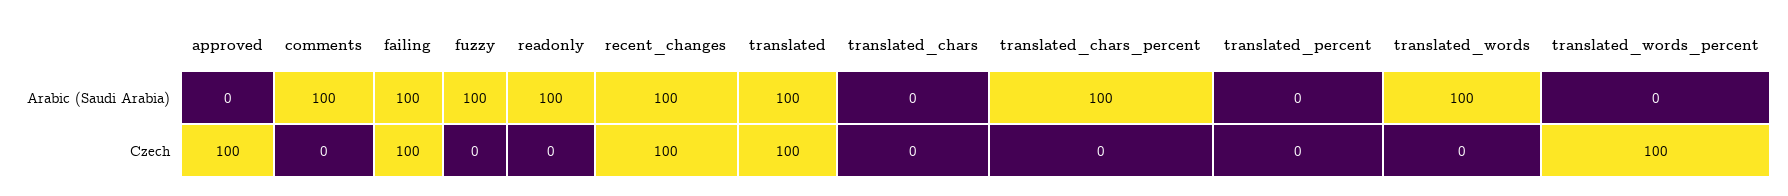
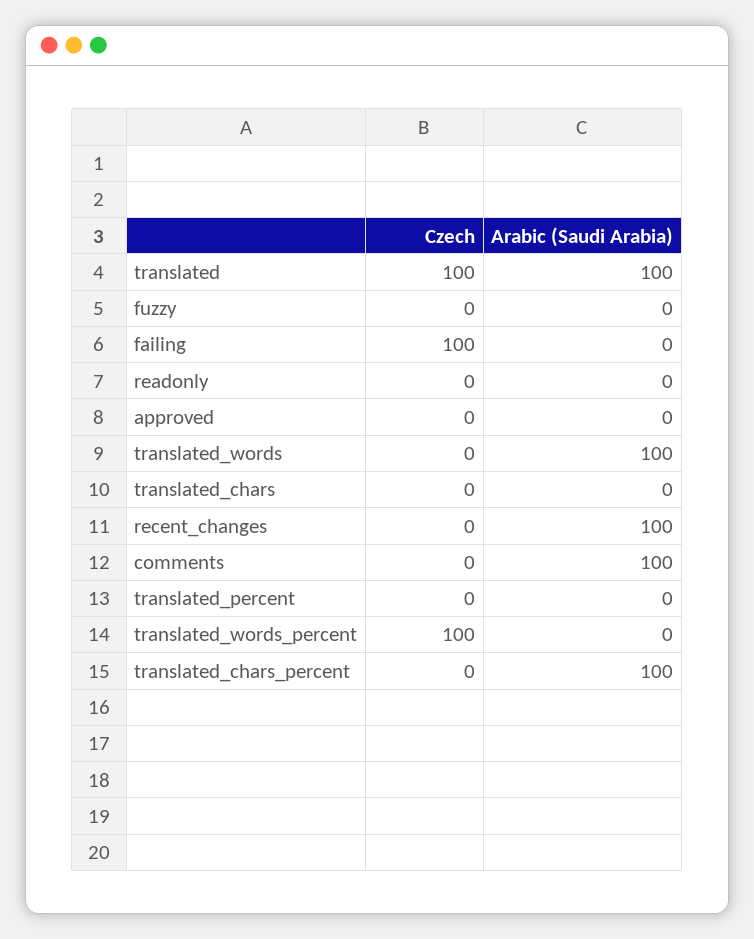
failing, Arabic (Saudi Arabia): 100 -> 0
fuzzy, Arabic (Saudi Arabia): 100 -> 0
readonly, Arabic (Saudi Arabia): 100 -> 0
approved, Czech: 100 -> 0
recent_changes, Czech: 100 -> 0

